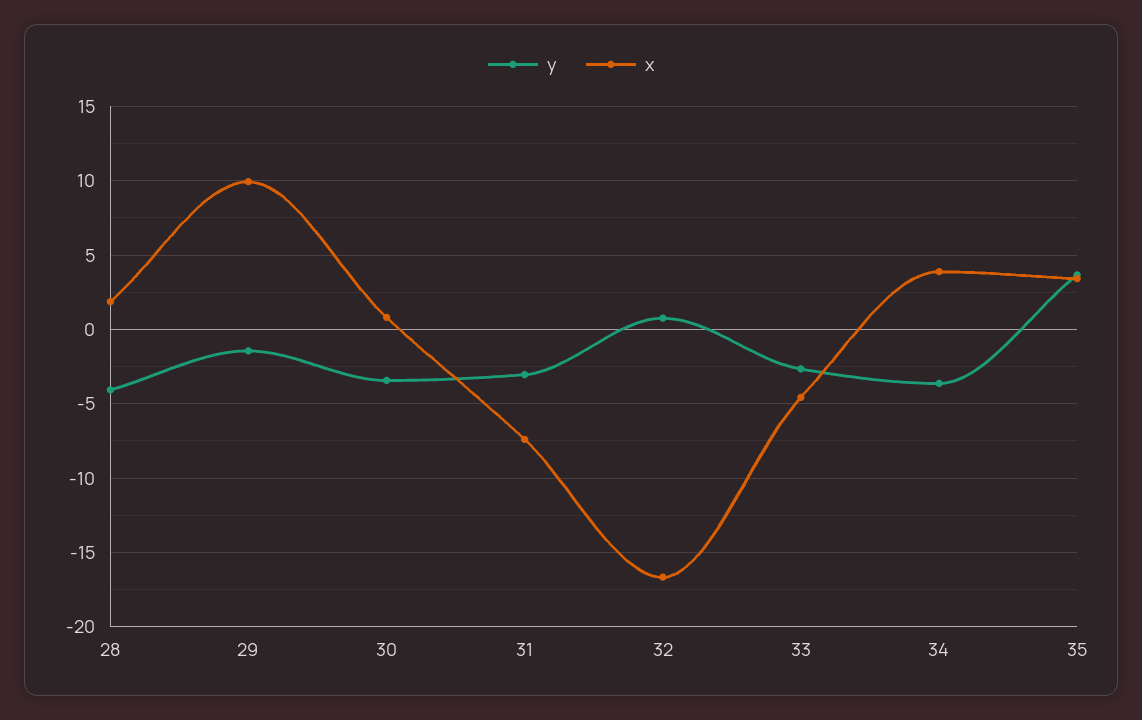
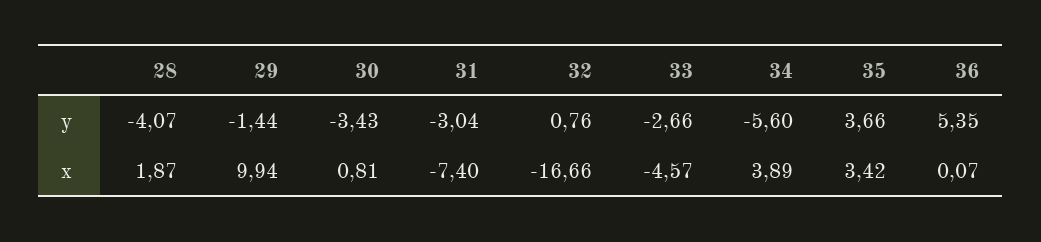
y, 34: -3.5 -> -5.6
y, 36: none -> 5.35
x, 36: none -> 0.07

